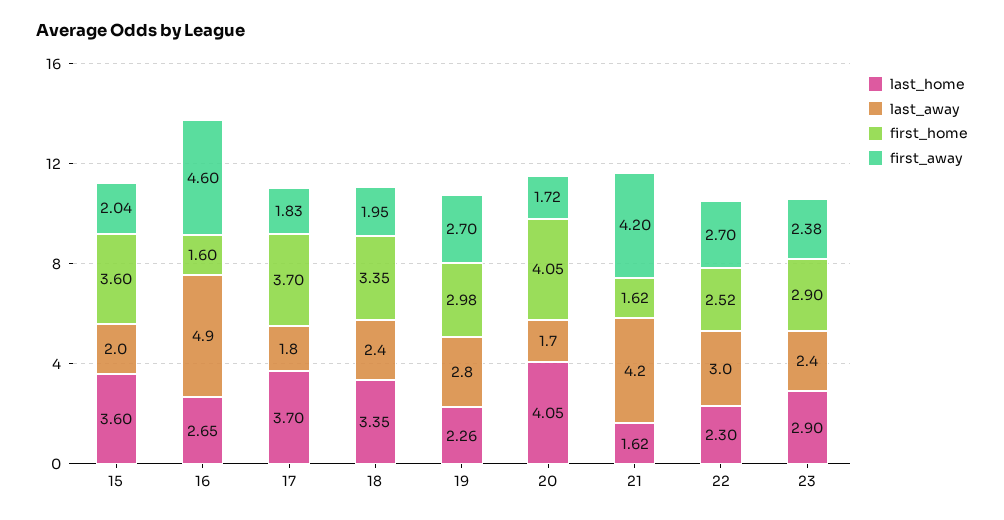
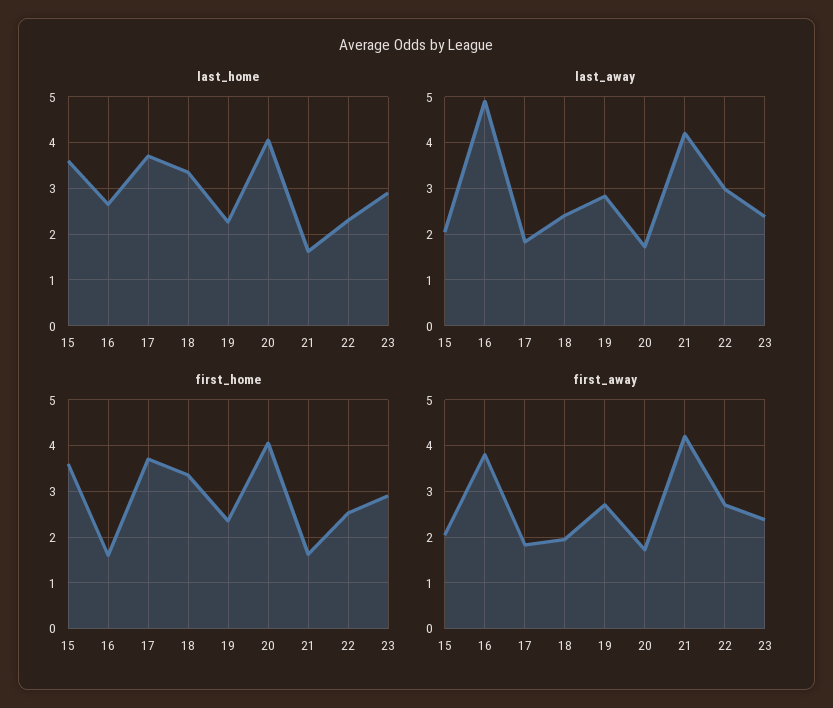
first_away, 16: 4.6 -> 3.8
first_home, 19: 2.98 -> 2.4

